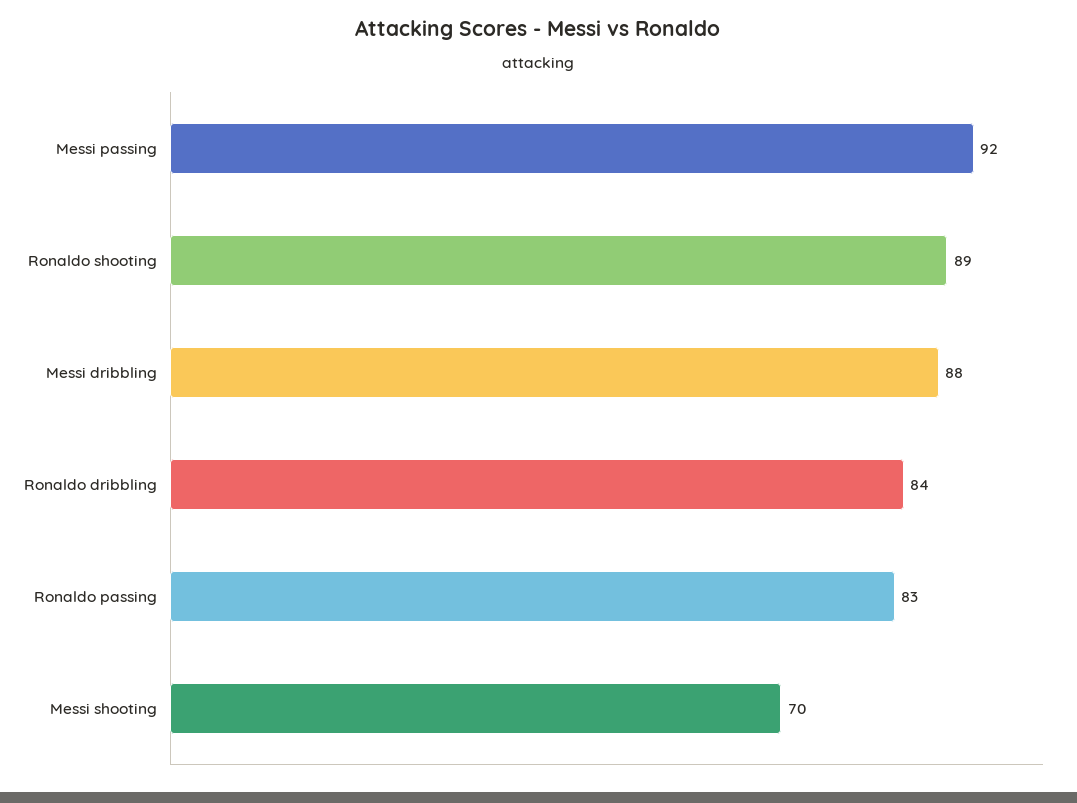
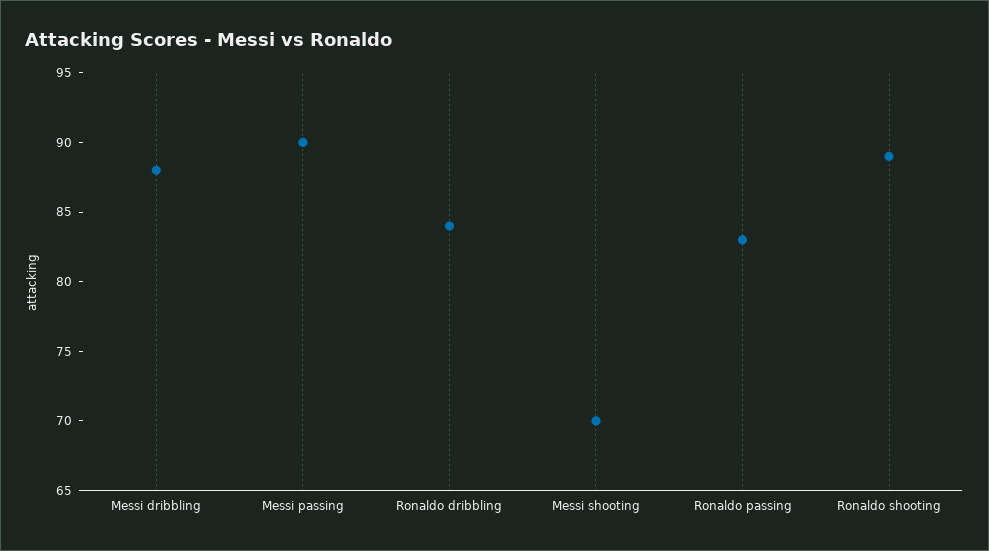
Messi passing: 92 -> 90

